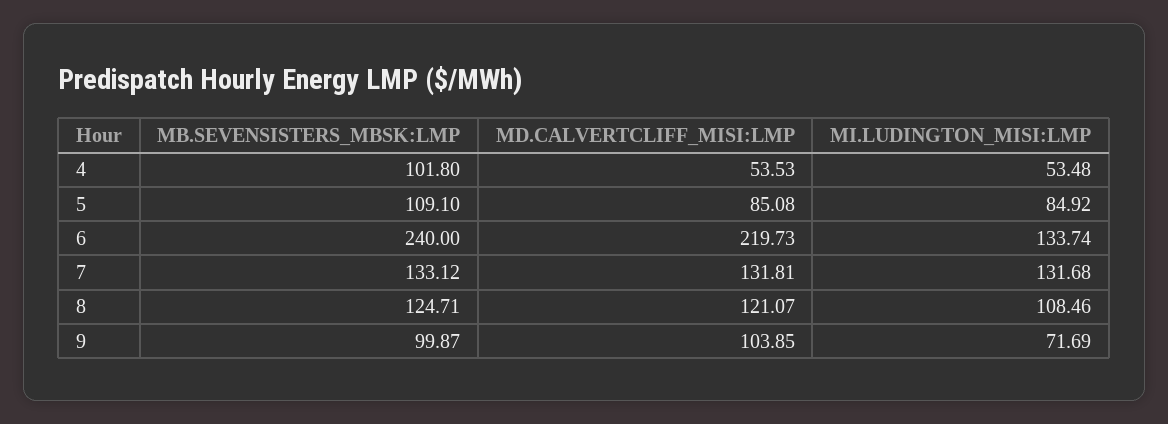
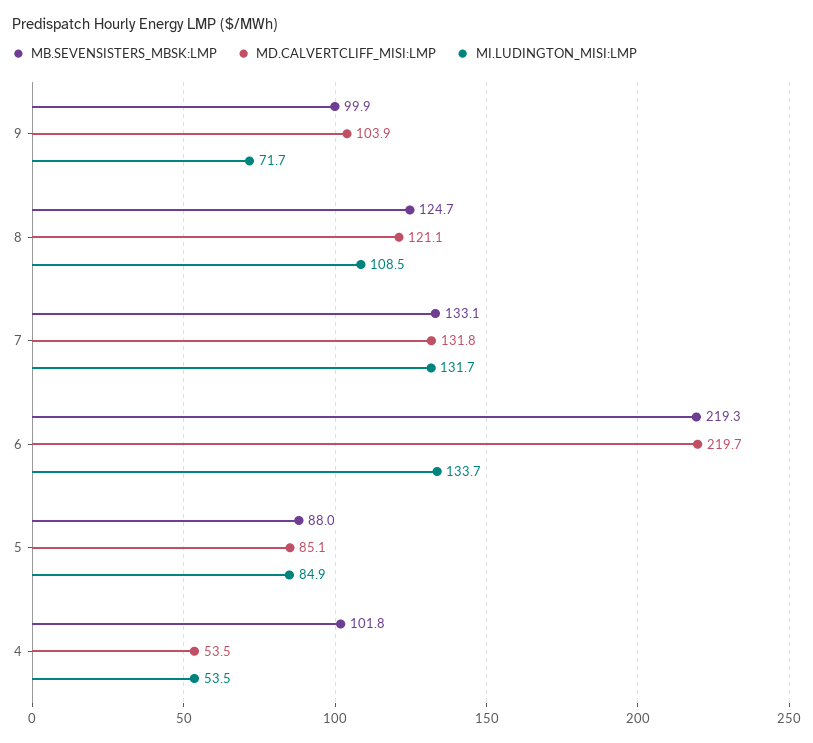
MB.SEVENSISTERS_MBSK:LMP, 5: 109.1 -> 88
MB.SEVENSISTERS_MBSK:LMP, 6: 240 -> 219.3

